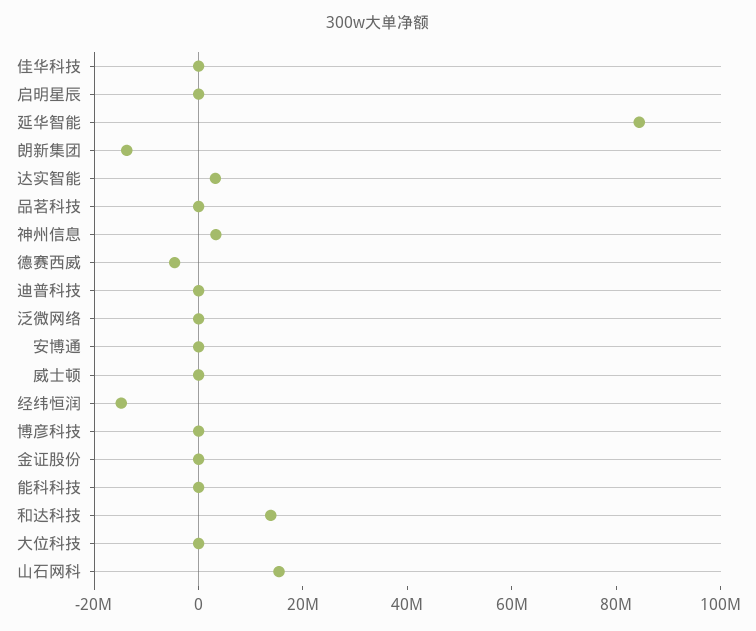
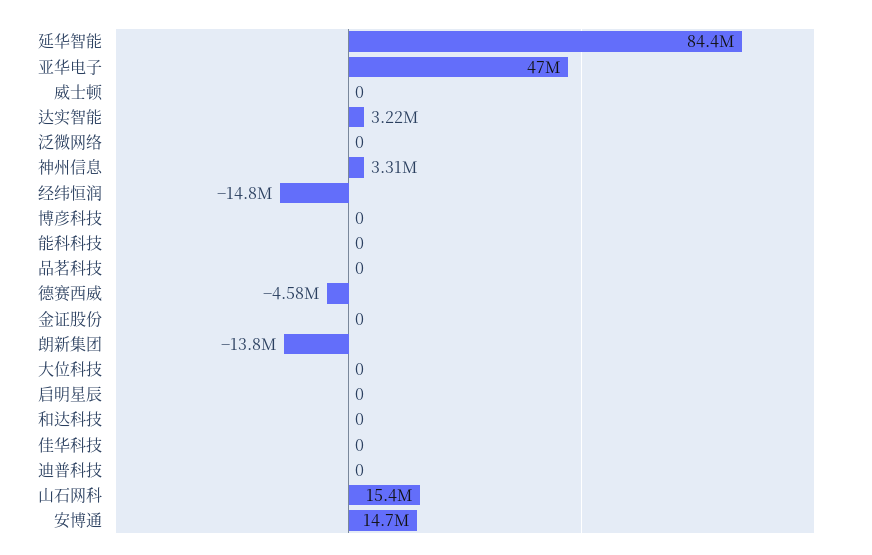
安博通: 0 -> 14700000
和达科技: 15000000 -> 0
亚华电子: none -> 47000000

